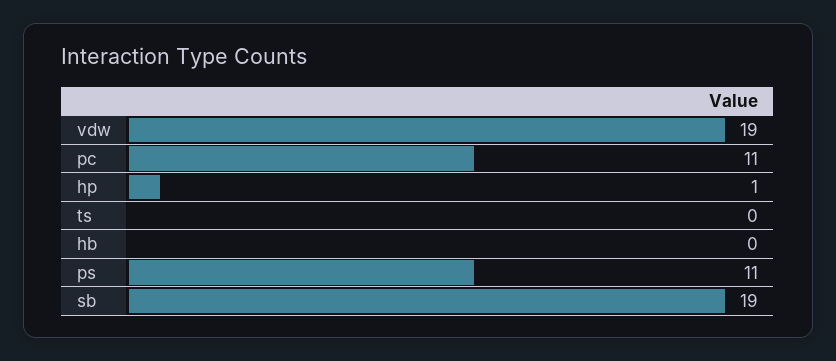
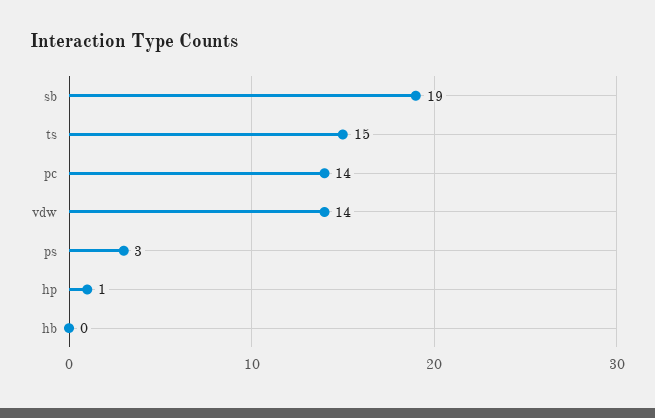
vdw: 19 -> 14
pc: 11 -> 14
ts: 0 -> 15
ps: 11 -> 3

